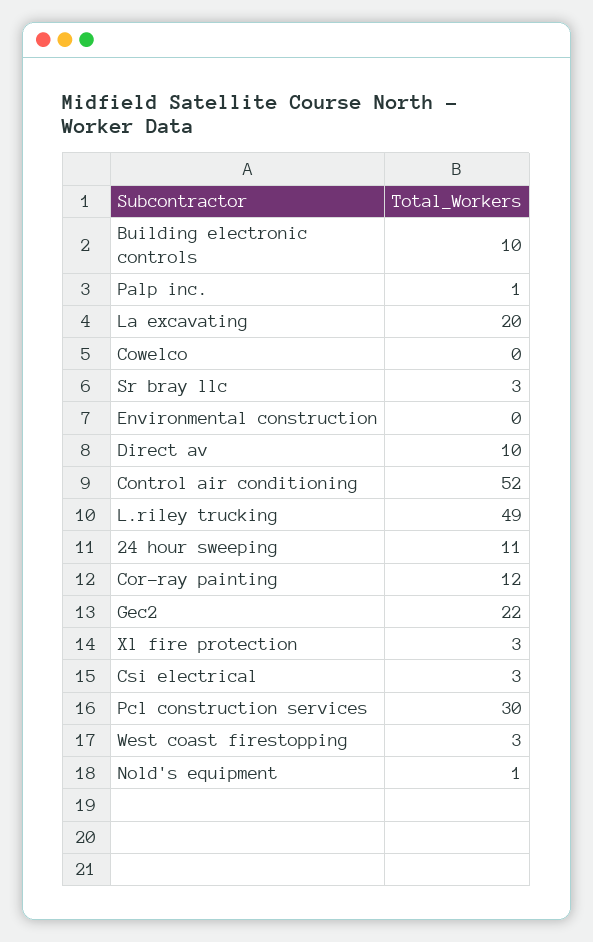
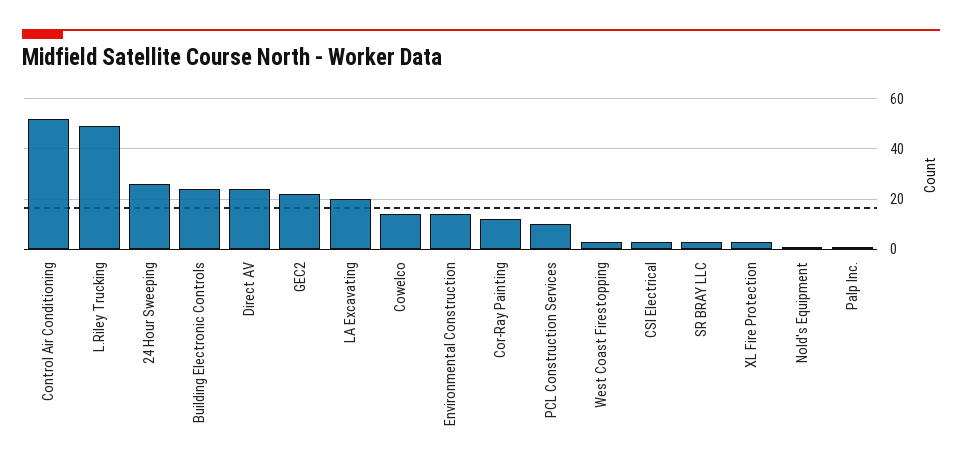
Building electronic controls: 10 -> 25
Cowelco: 0 -> 15
Environmental construction: 0 -> 15
Direct av: 10 -> 25
24 hour sweeping: 11 -> 25
Pcl construction services: 30 -> 10

